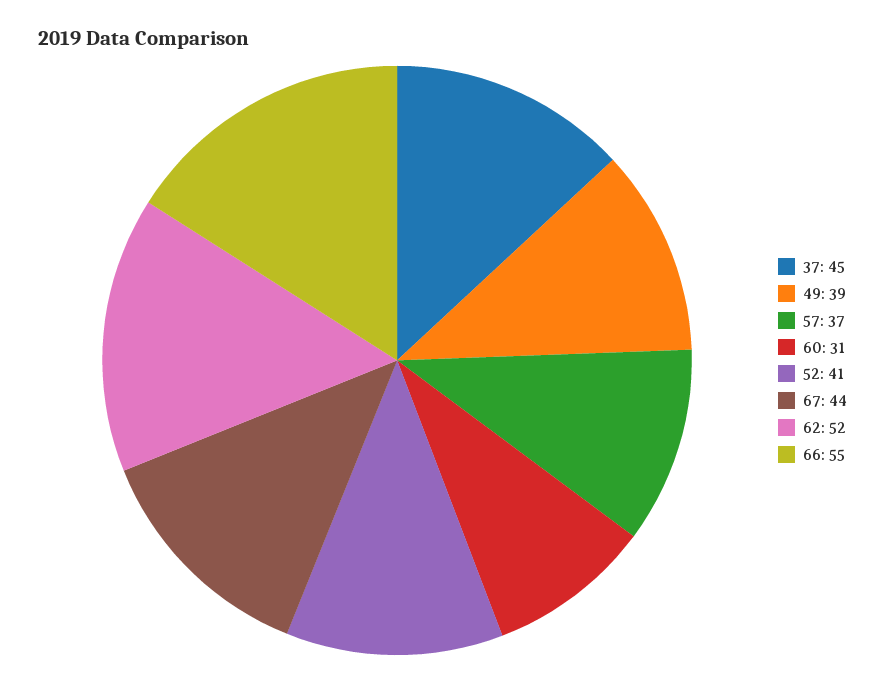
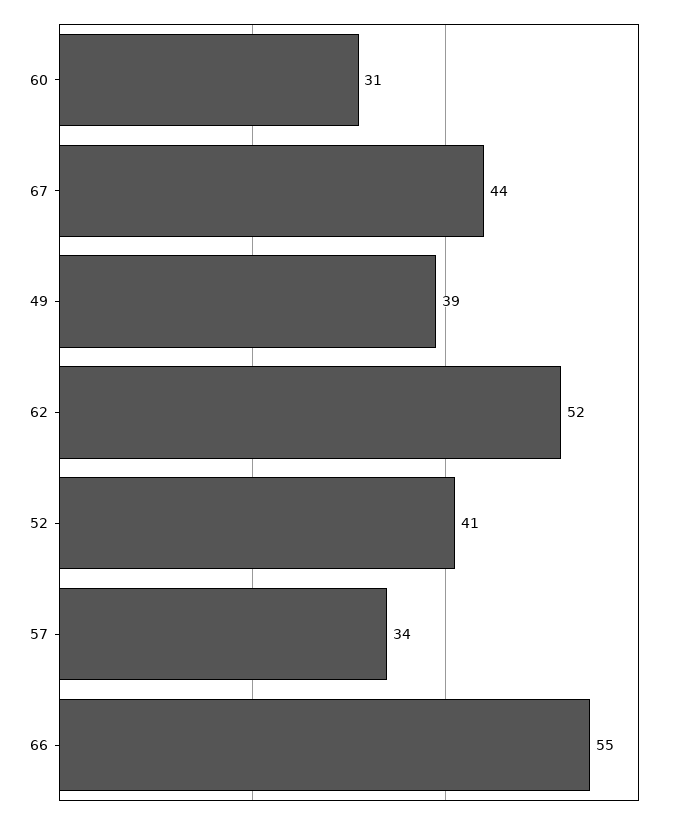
37: 45 -> none
57: 37 -> 34

